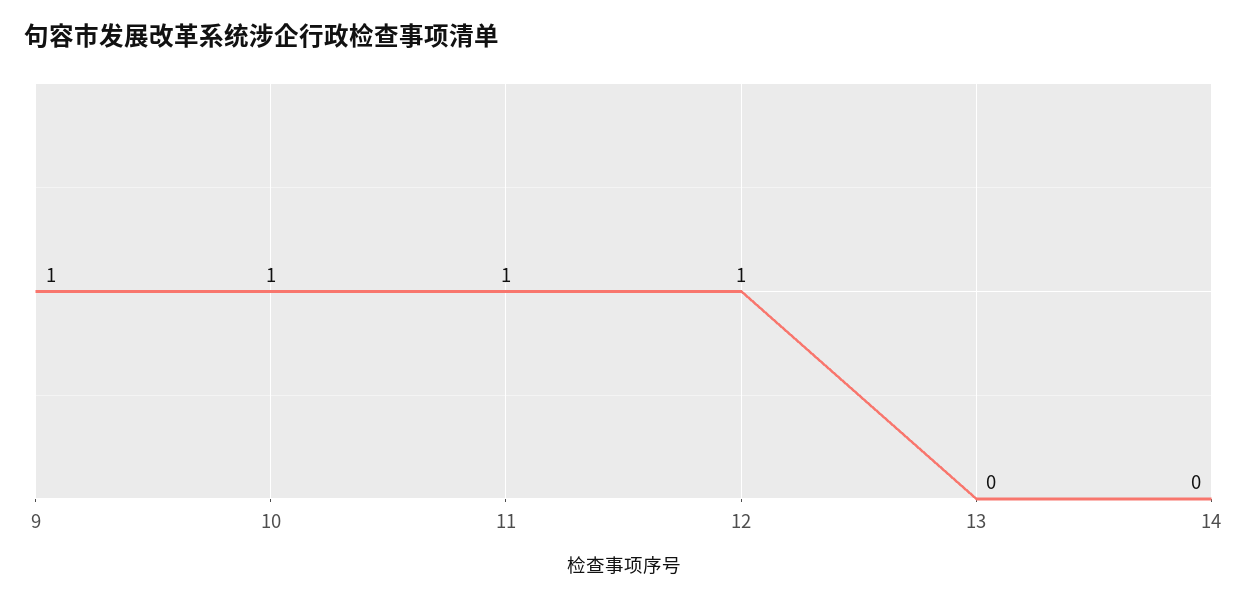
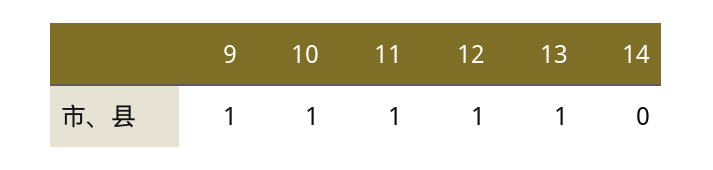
13: 0 -> 1

